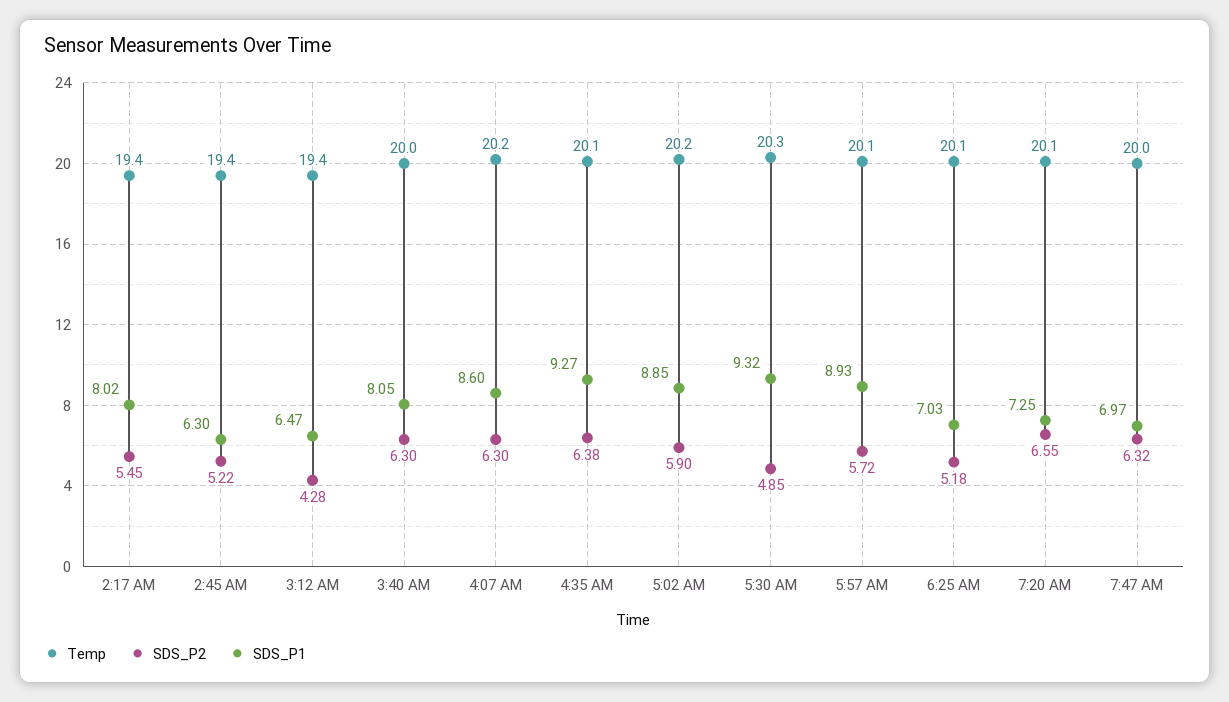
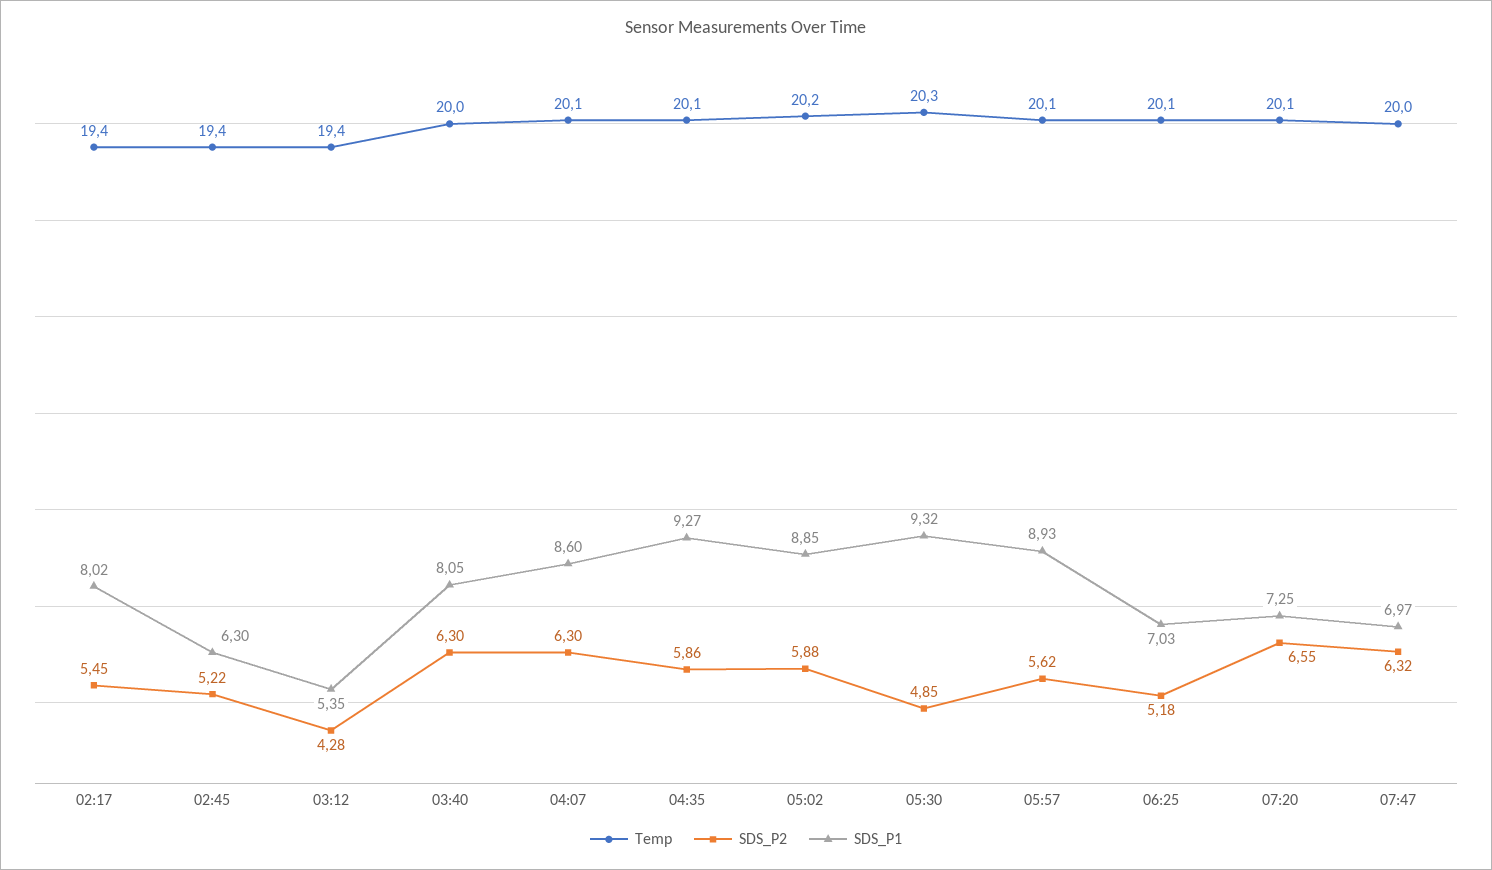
SDS_P1, 3:12 AM: 6.47 -> 5.35
Temp, 4:07 AM: 20.2 -> 20.1
SDS_P2, 4:35 AM: 6.38 -> 5.86
SDS_P2, 5:02 AM: 5.9 -> 5.88
SDS_P2, 5:57 AM: 5.72 -> 5.62

